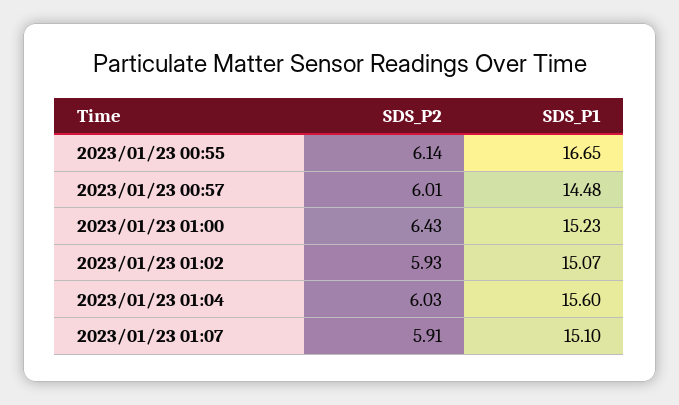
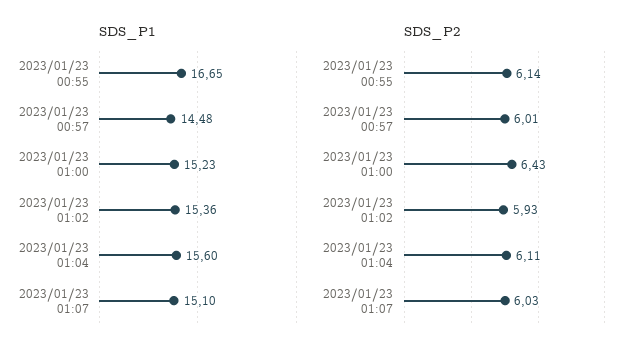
SDS_P1, 2023/01/23 01:02: 15.07 -> 15.36
SDS_P2, 2023/01/23 01:04: 6.03 -> 6.11
SDS_P2, 2023/01/23 01:07: 5.91 -> 6.03

